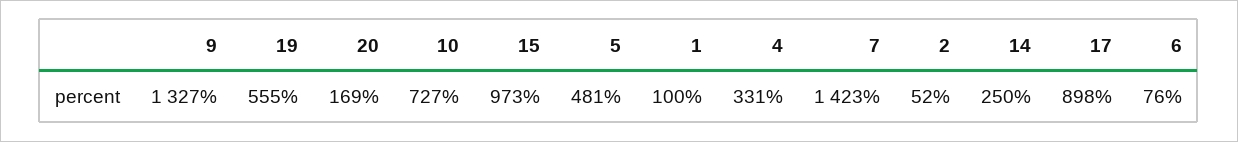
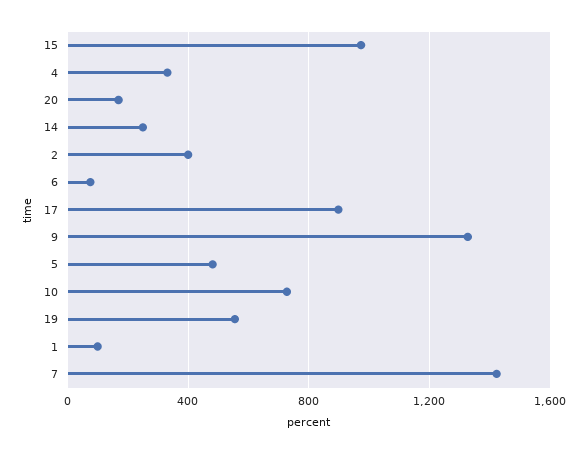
2: 52 -> 400

